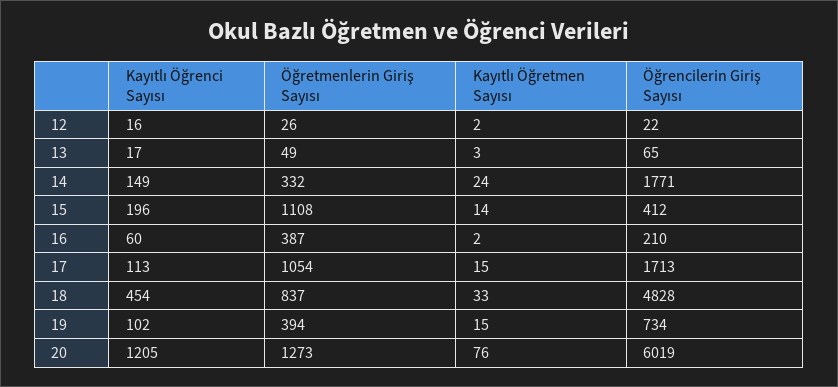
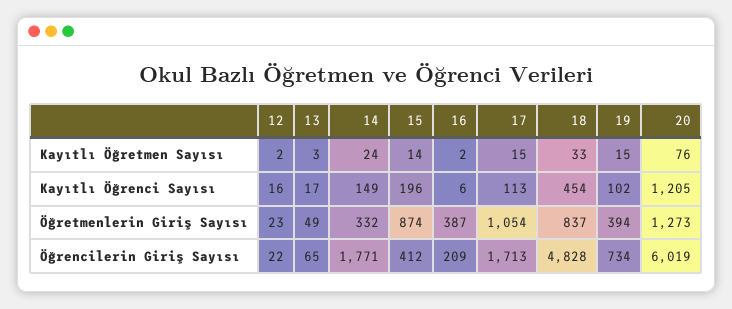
Öğretmenlerin Giriş Sayısı, 12: 26 -> 23
Öğretmenlerin Giriş Sayısı, 15: 1108 -> 874
Kayıtlı Öğrenci Sayısı, 16: 60 -> 6
Öğrencilerin Giriş Sayısı, 16: 210 -> 209

